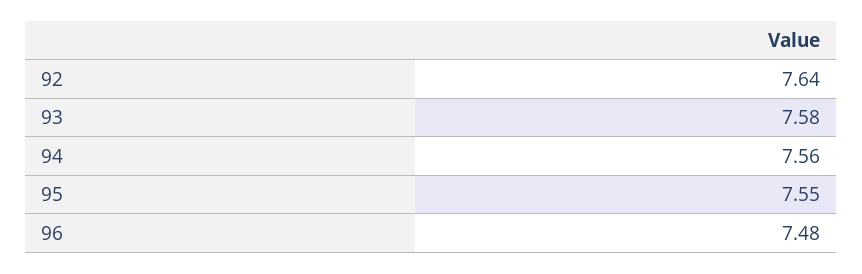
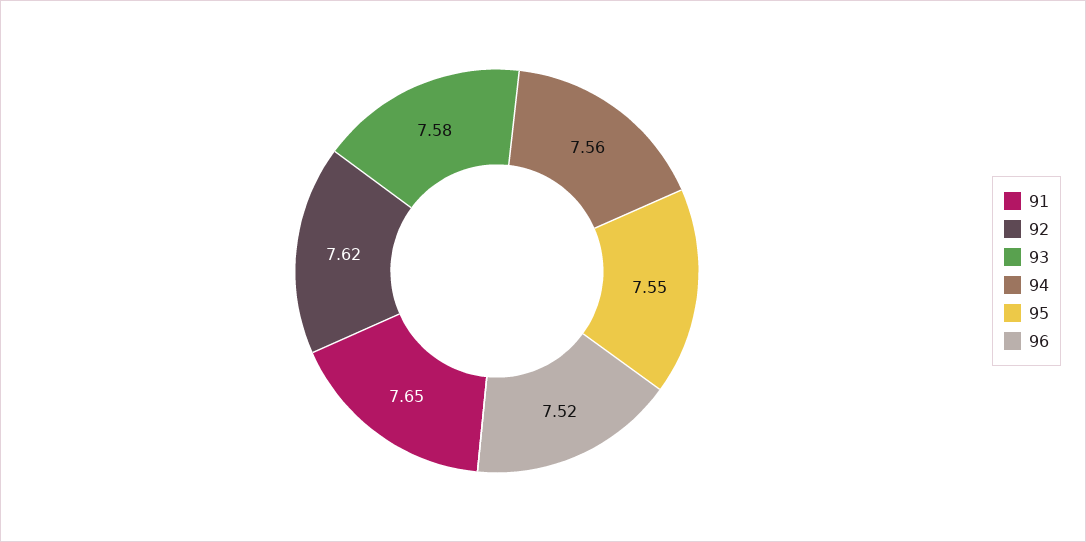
92: 7.64 -> 7.62
96: 7.48 -> 7.52
91: none -> 7.65

